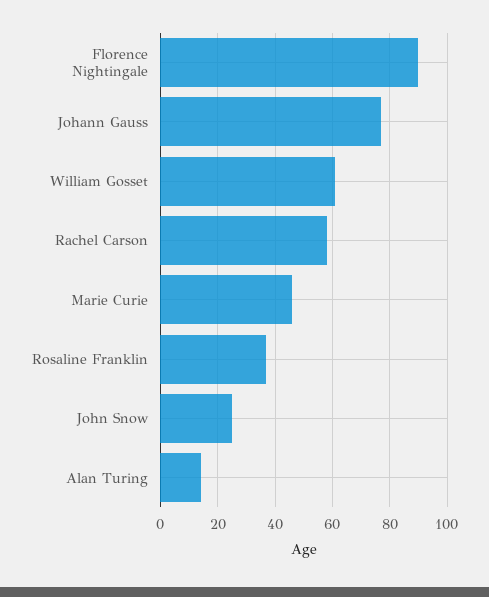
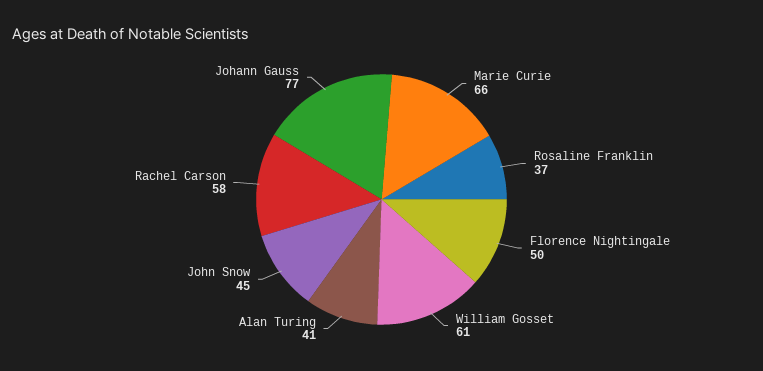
Florence Nightingale: 90 -> 50
Marie Curie: 45 -> 66
John Snow: 25 -> 45
Alan Turing: 15 -> 41

